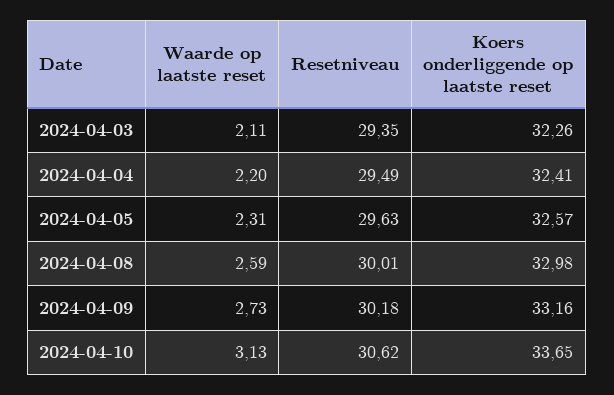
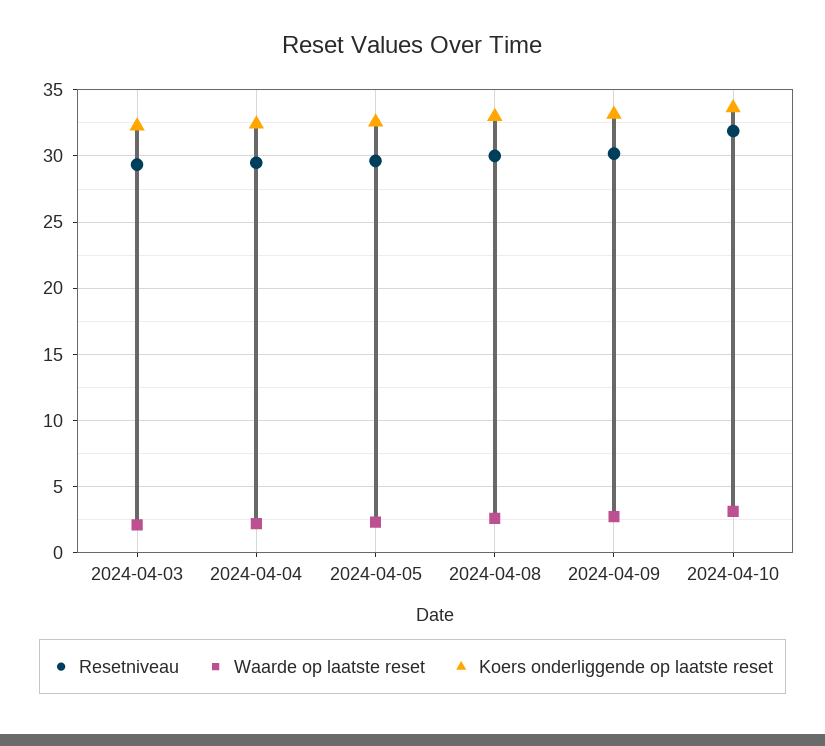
Resetniveau, 2024-04-10: 30.62 -> 32

